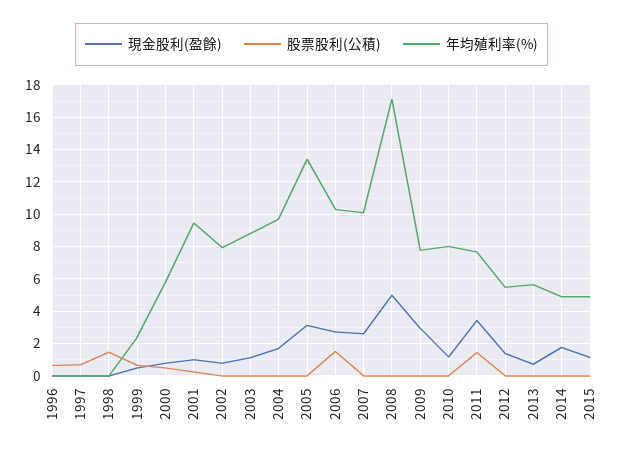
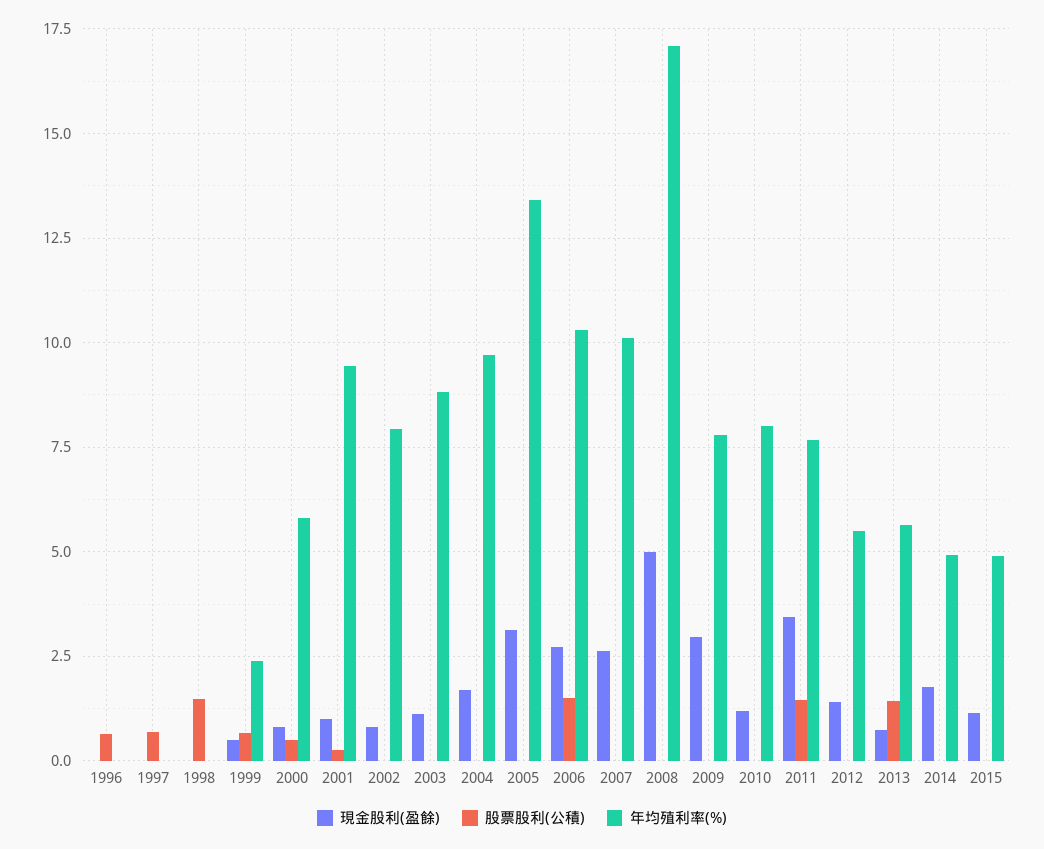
股票股利(公積), 2013: 0 -> 1.5

